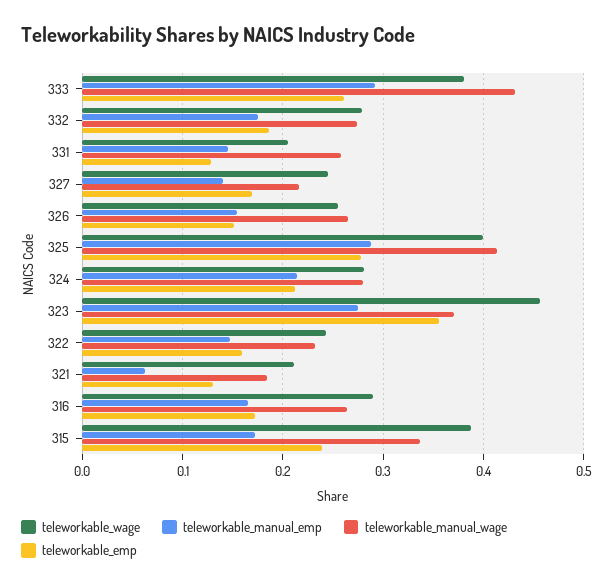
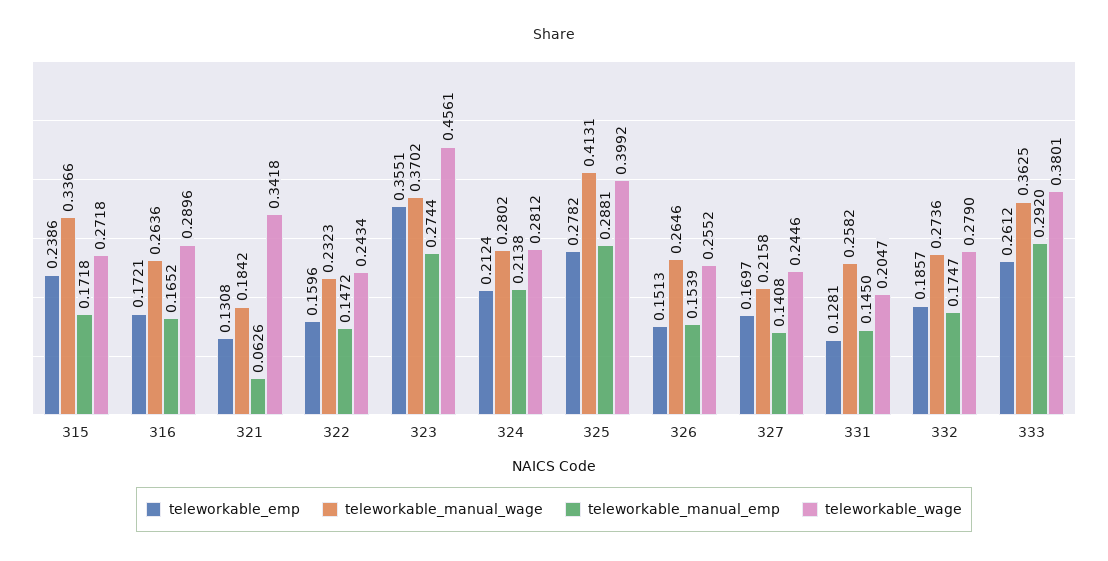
teleworkable_manual_wage, 333: 0.43 -> 0.3625
teleworkable_wage, 321: 0.21 -> 0.3418
teleworkable_wage, 315: 0.39 -> 0.2718

